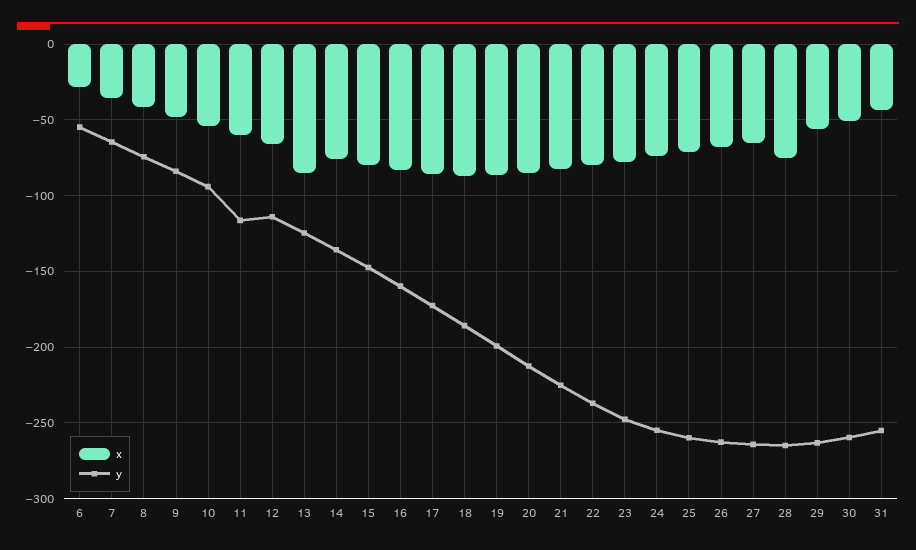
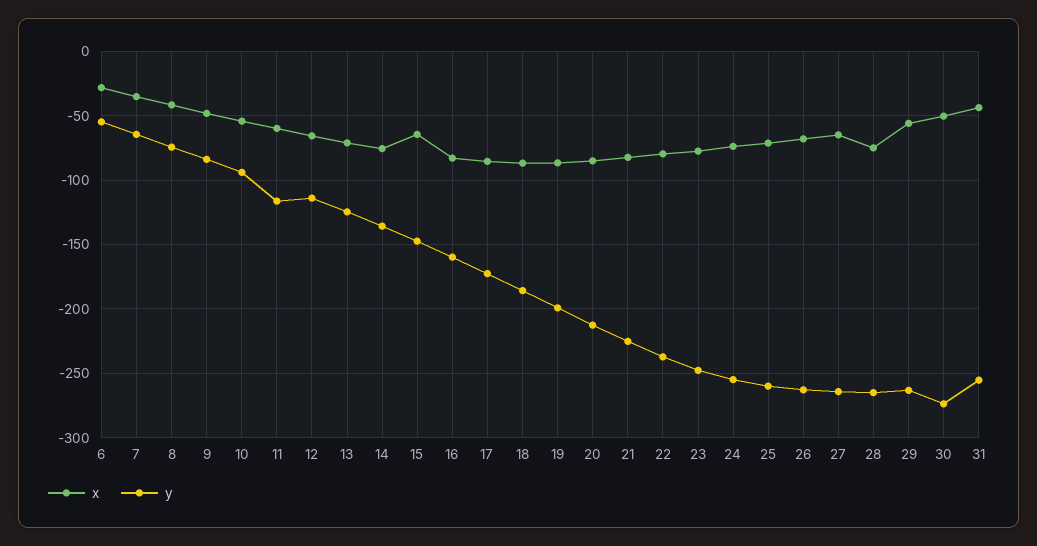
x, 13: -85 -> -70
x, 15: -80 -> -65
y, 30: -260 -> -275

